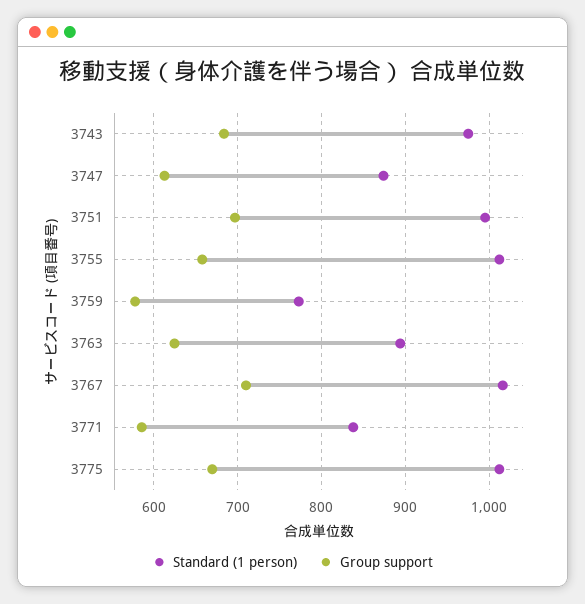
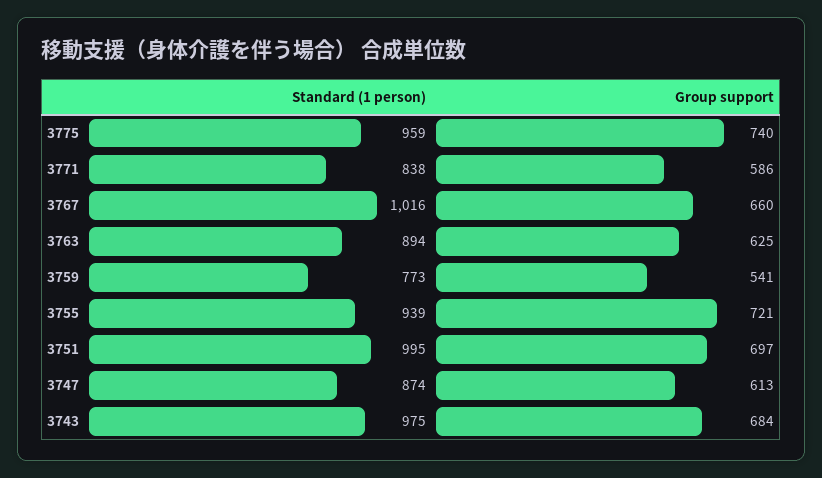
Standard (1 person), 3755: 1010 -> 939
Group support, 3755: 660 -> 721
Group support, 3759: 580 -> 541
Group support, 3767: 710 -> 660
Standard (1 person), 3775: 1010 -> 959
Group support, 3775: 670 -> 740

